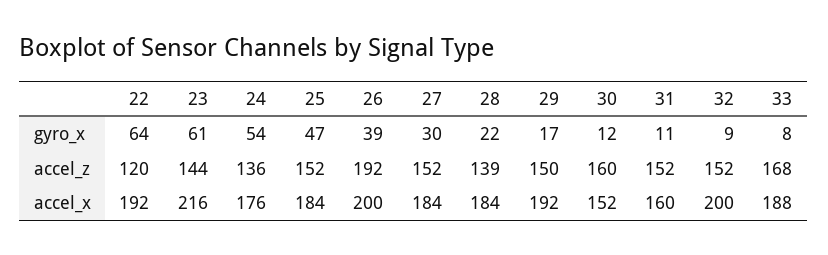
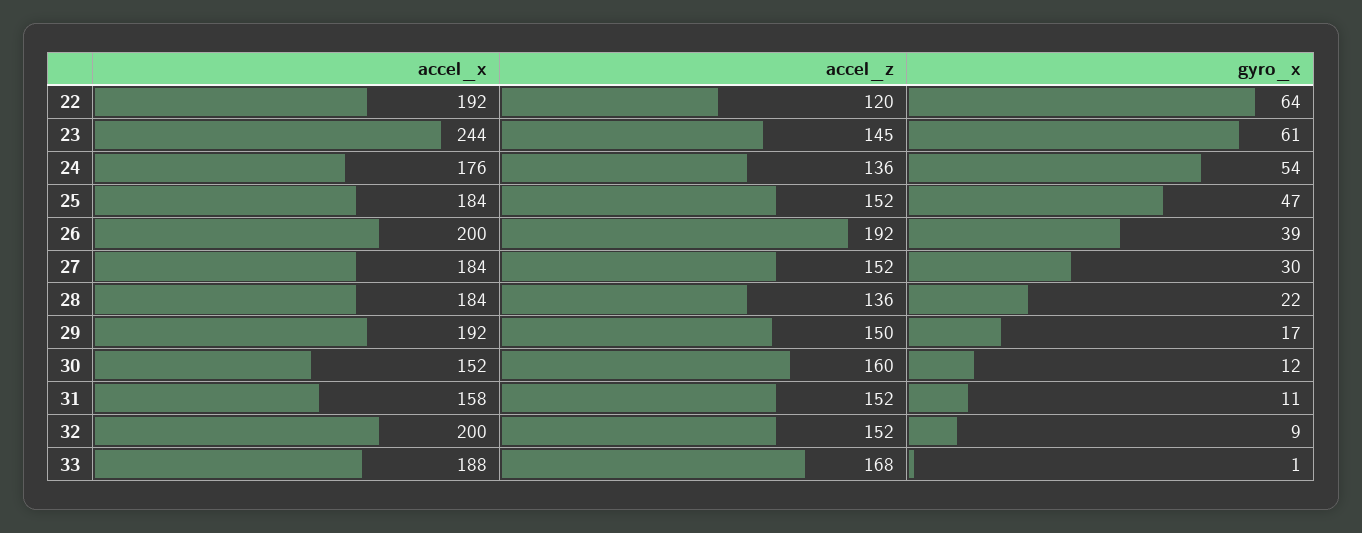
33, gyro_x: 8 -> 1
23, accel_z: 144 -> 145
28, accel_z: 139 -> 136
23, accel_x: 216 -> 244
31, accel_x: 160 -> 158

